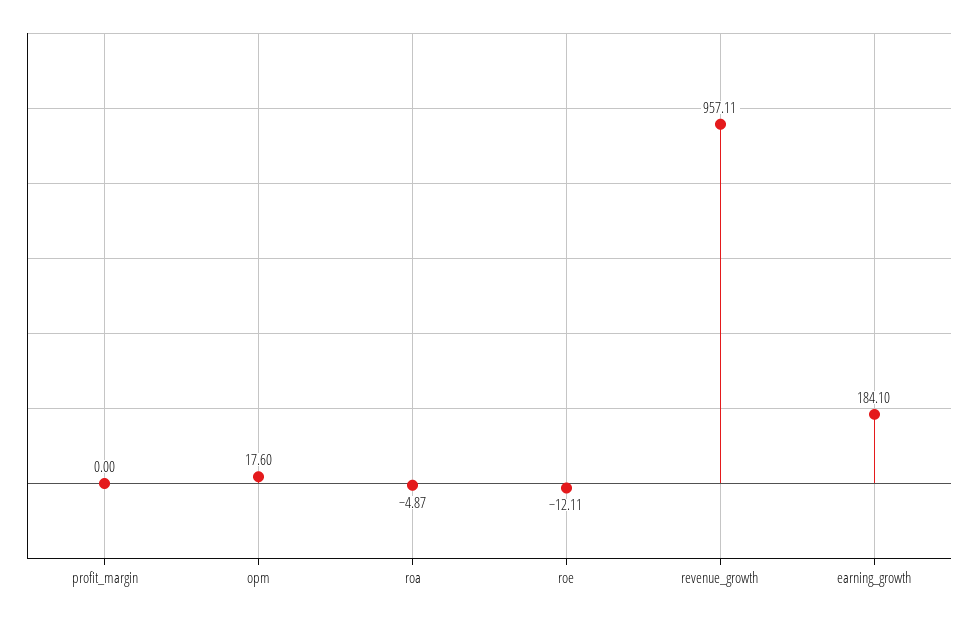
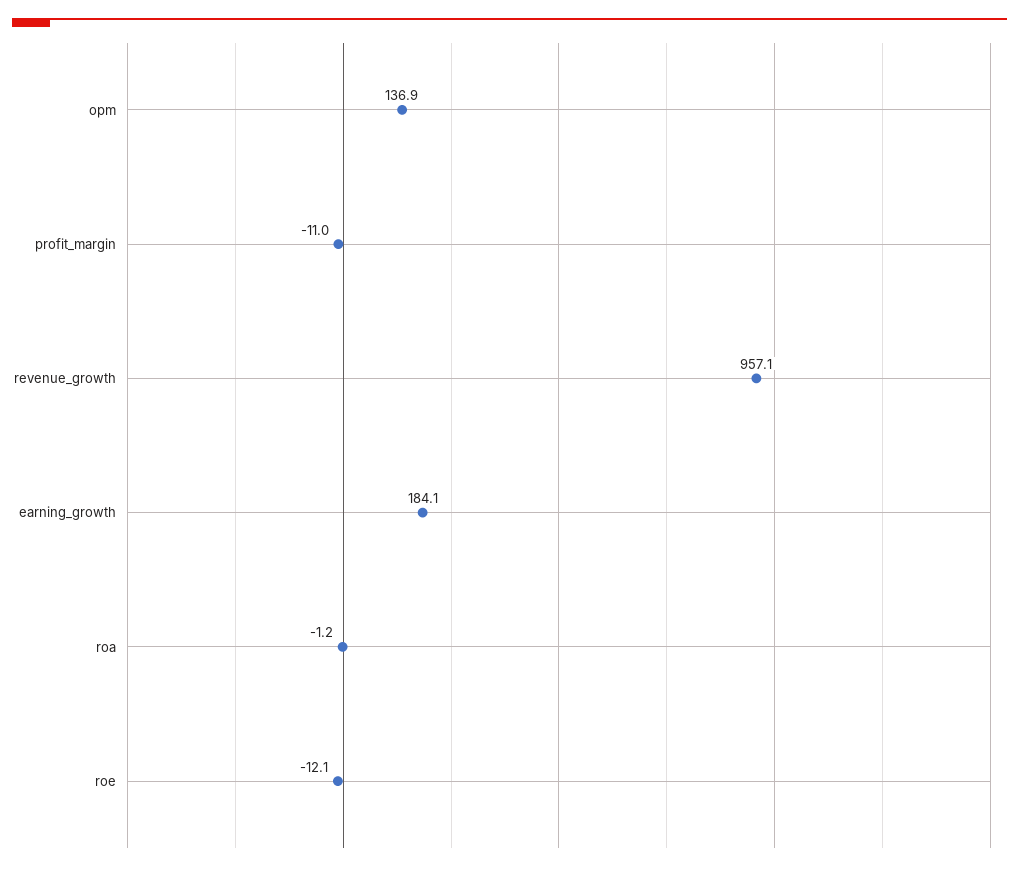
profit_margin: 0 -> -11
opm: 17.6 -> 136.9
roa: -4.87 -> -1.2

